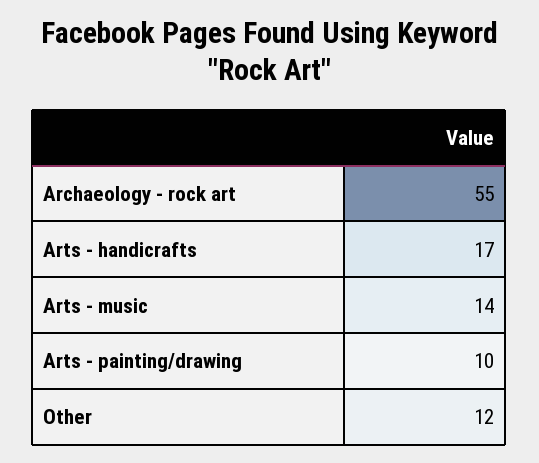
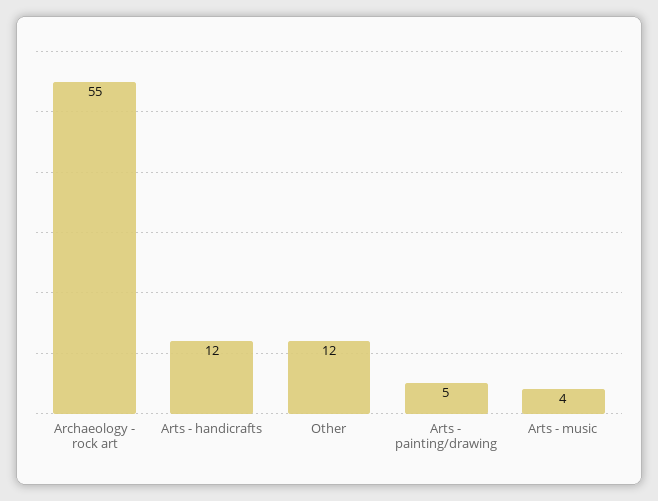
Arts - handicrafts: 17 -> 12
Arts - music: 14 -> 4
Arts - painting/drawing: 10 -> 5

